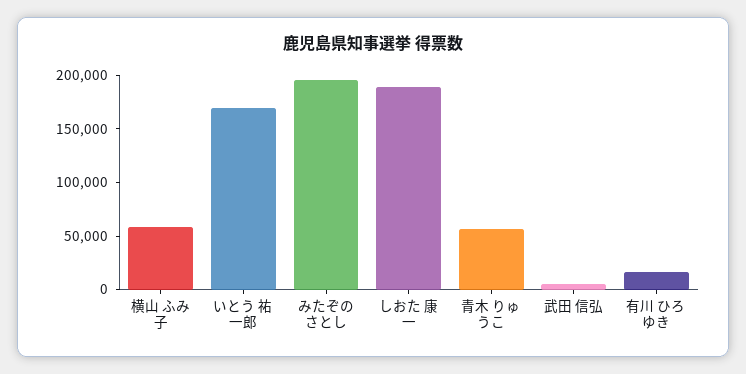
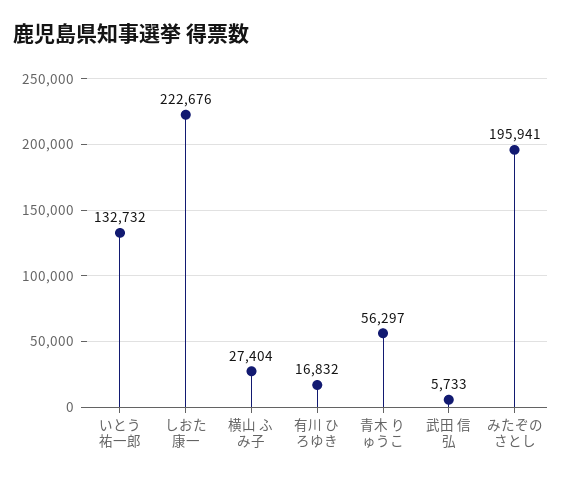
横山 ふみ子: 60000 -> 27404
いとう 祐一郎: 170000 -> 132732
しおた 康一: 190000 -> 222676

